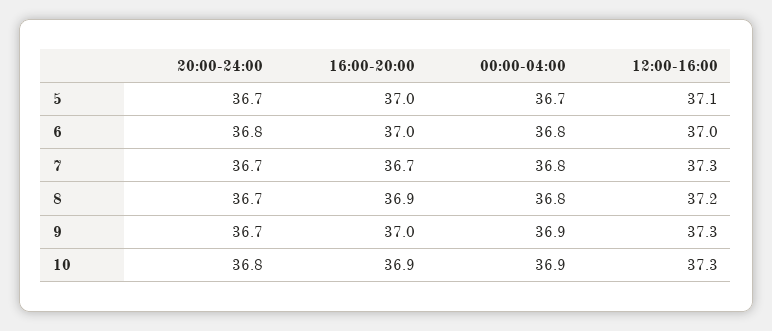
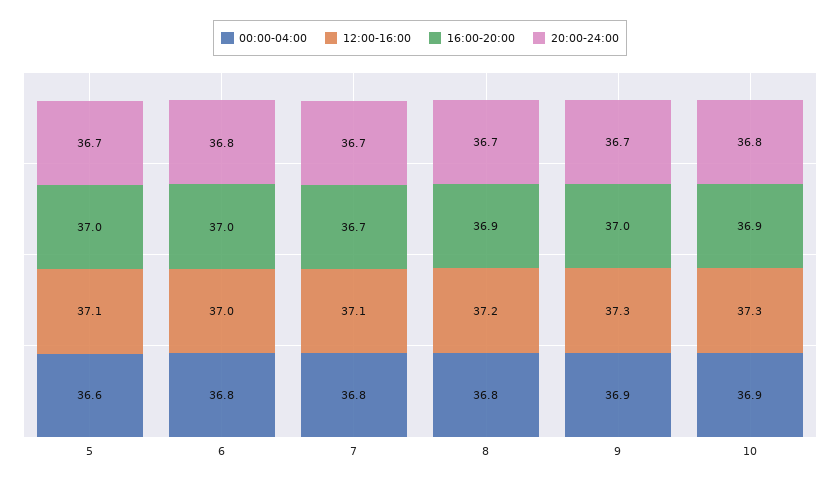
00:00-04:00, 5: 36.7 -> 36.6
12:00-16:00, 7: 37.3 -> 37.1

